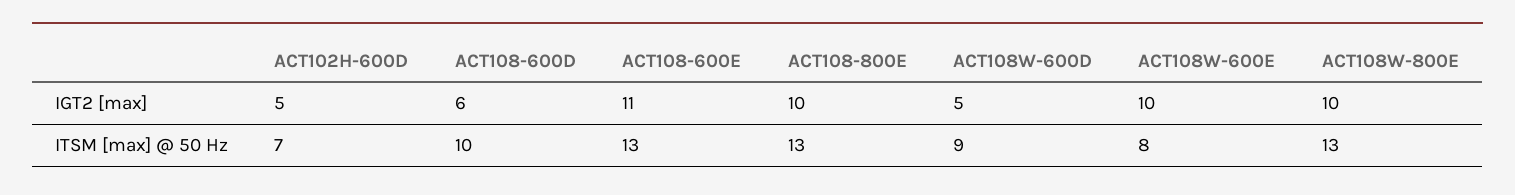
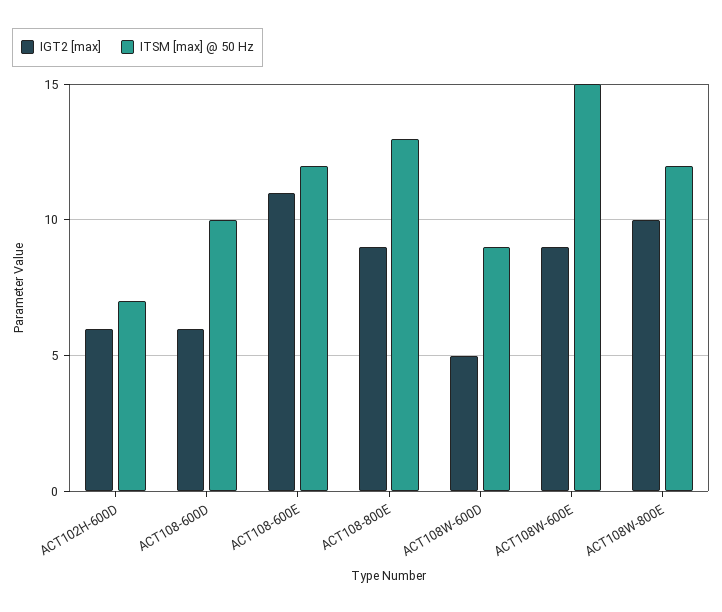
IGT2 [max], ACT102H-600D: 5 -> 6
IGT2 [max], ACT108-800E: 10 -> 9
IGT2 [max], ACT108W-600E: 10 -> 9
ITSM [max] @ 50 Hz, ACT108-600E: 13 -> 12
ITSM [max] @ 50 Hz, ACT108W-600E: 8 -> 15
ITSM [max] @ 50 Hz, ACT108W-800E: 13 -> 12

